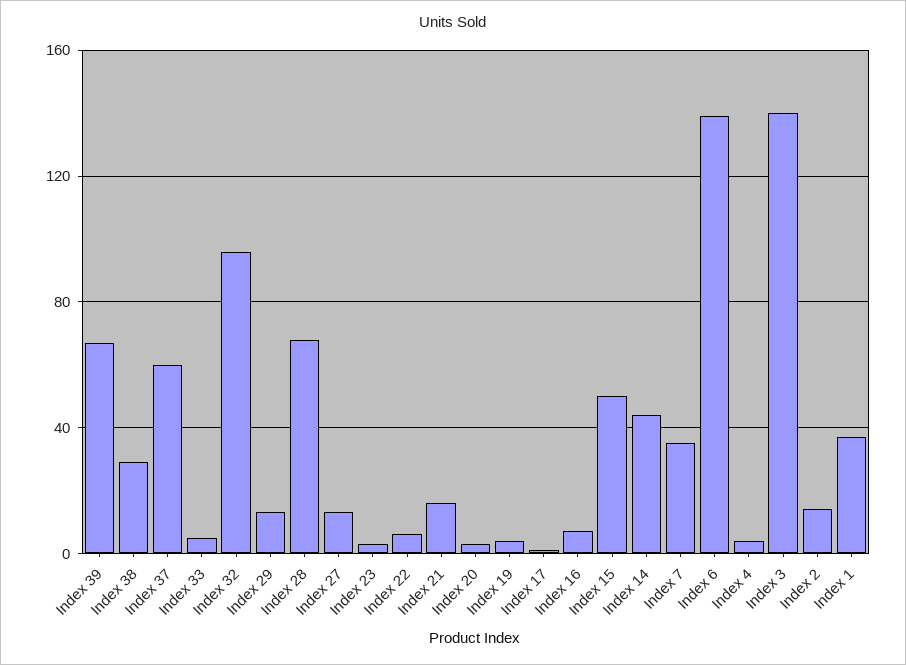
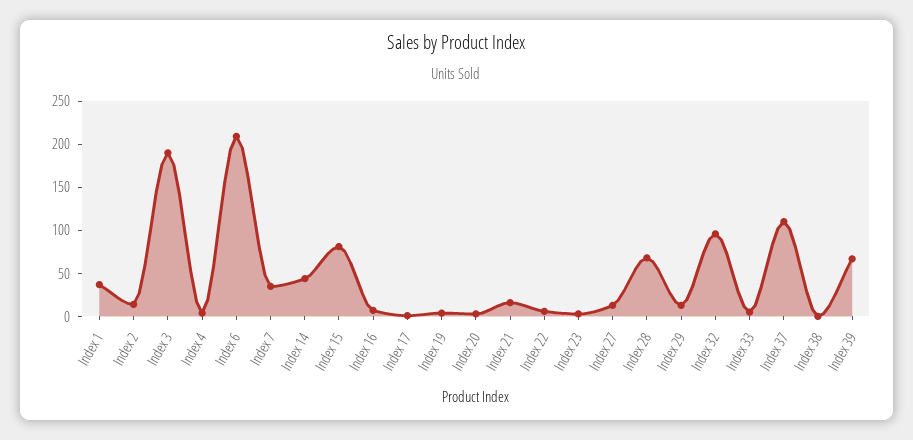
Index 38: 30 -> 0
Index 37: 60 -> 110
Index 15: 50 -> 80
Index 6: 140 -> 210
Index 3: 140 -> 190

